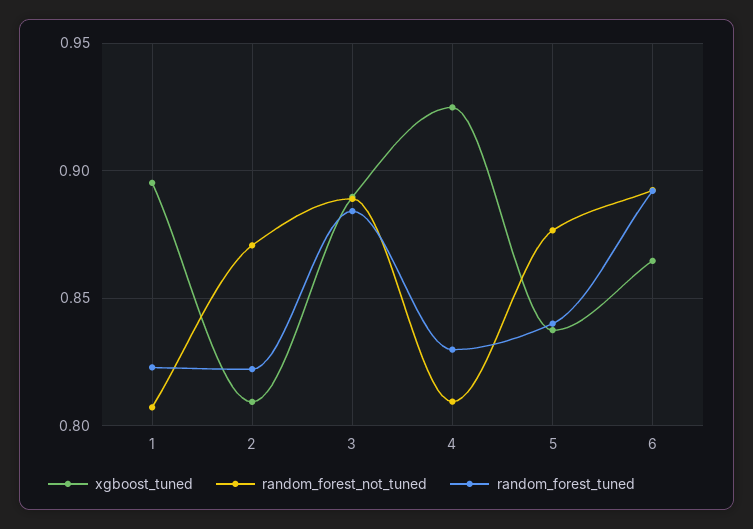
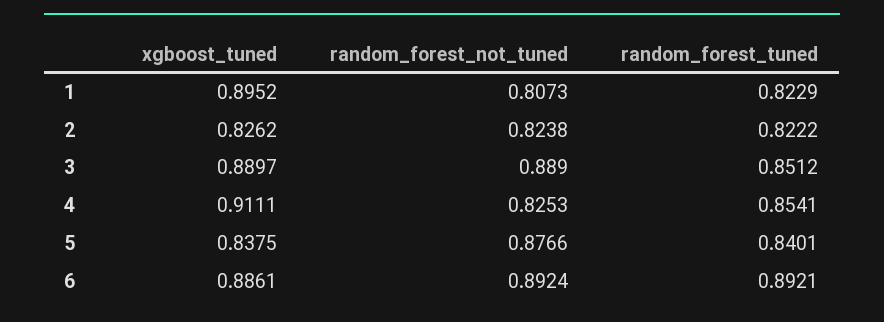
xgboost_tuned, 2: 0.81 -> 0.8262
random_forest_not_tuned, 2: 0.87 -> 0.8238
random_forest_tuned, 3: 0.885 -> 0.8512
xgboost_tuned, 4: 0.925 -> 0.9111
random_forest_not_tuned, 4: 0.81 -> 0.8253
random_forest_tuned, 4: 0.83 -> 0.8541
xgboost_tuned, 6: 0.865 -> 0.8861

